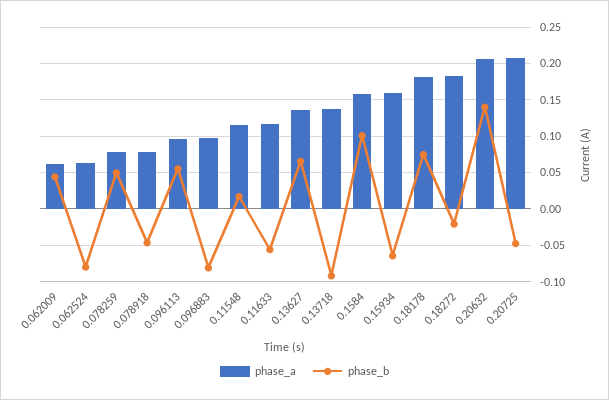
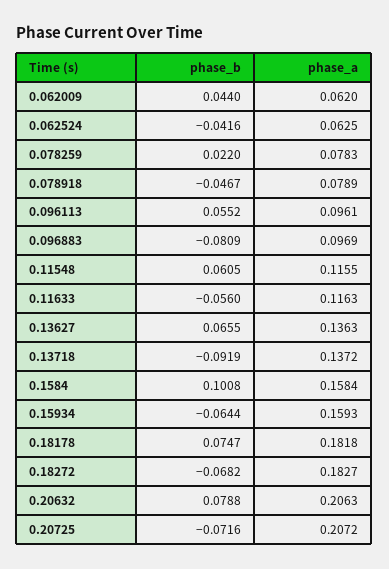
phase_b, 0.062524: -0.08 -> -0.0416
phase_b, 0.078259: 0.05 -> 0.022
phase_b, 0.11548: 0.02 -> 0.0605
phase_b, 0.18272: -0.02 -> -0.0682
phase_b, 0.20632: 0.14 -> 0.0788
phase_b, 0.20725: -0.05 -> -0.0716

